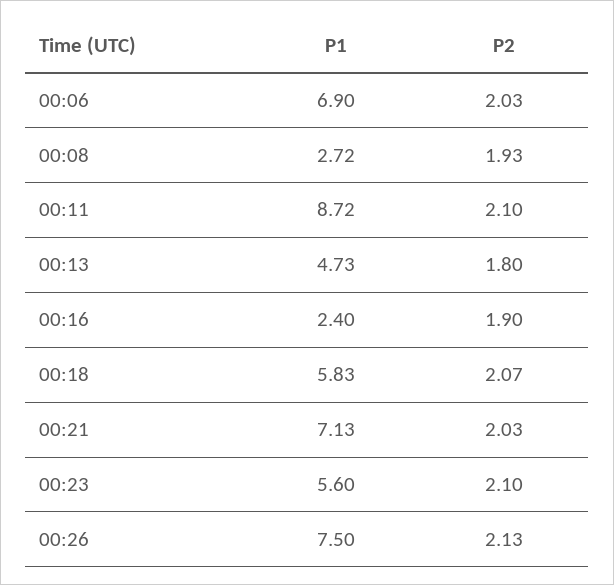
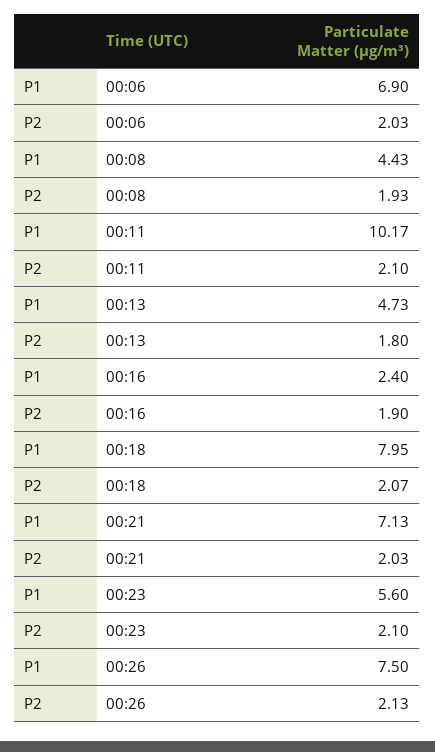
P1, 00:08: 2.72 -> 4.43
P1, 00:11: 8.72 -> 10.17
P1, 00:18: 5.83 -> 7.95

